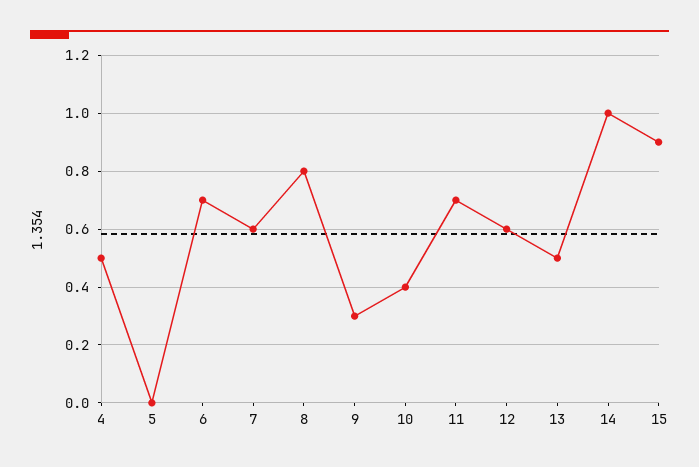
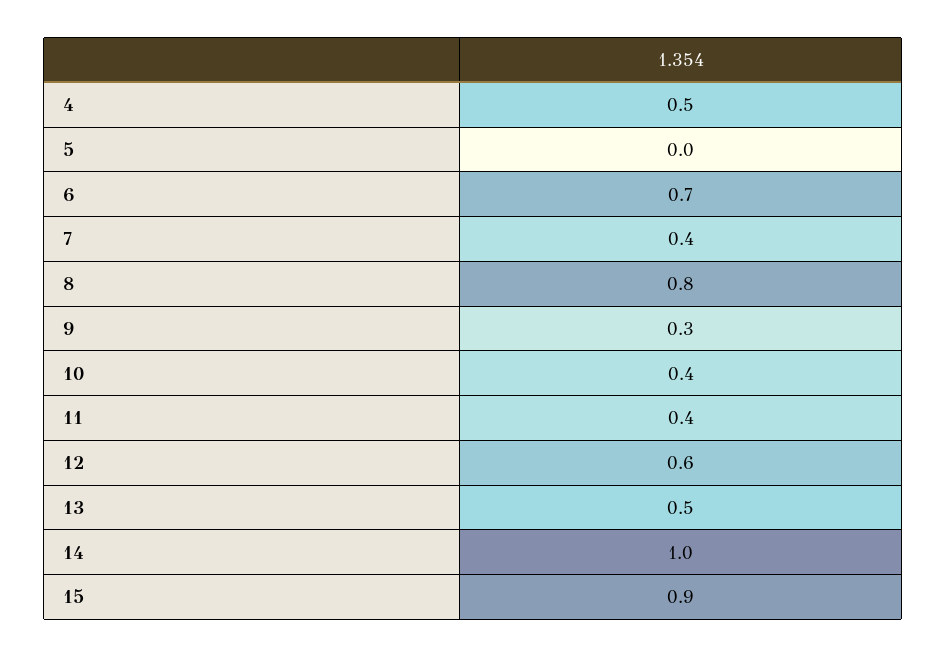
7: 0.6 -> 0.4
11: 0.7 -> 0.4

